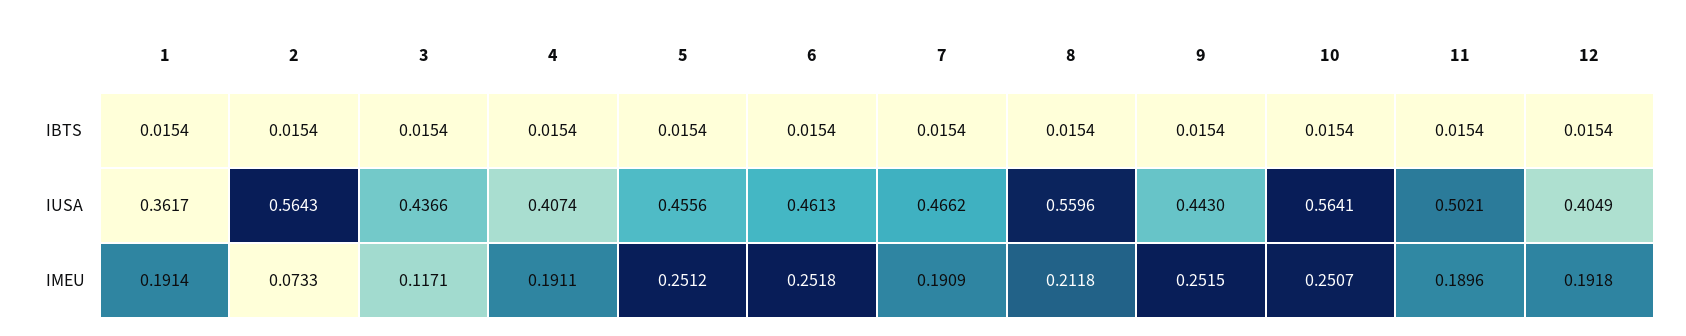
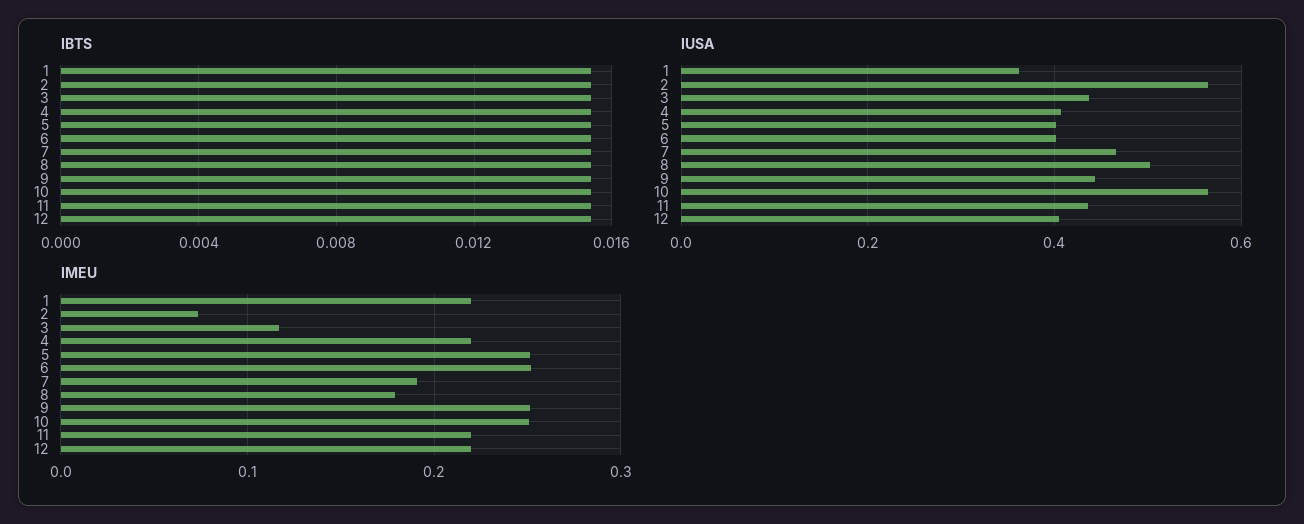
IUSA, 5: 0.4556 -> 0.4
IUSA, 6: 0.4613 -> 0.4
IUSA, 8: 0.5596 -> 0.5
IUSA, 11: 0.5021 -> 0.44
IMEU, 1: 0.1914 -> 0.22
IMEU, 4: 0.1911 -> 0.22
IMEU, 8: 0.2118 -> 0.18
IMEU, 11: 0.1896 -> 0.22
IMEU, 12: 0.1918 -> 0.22

